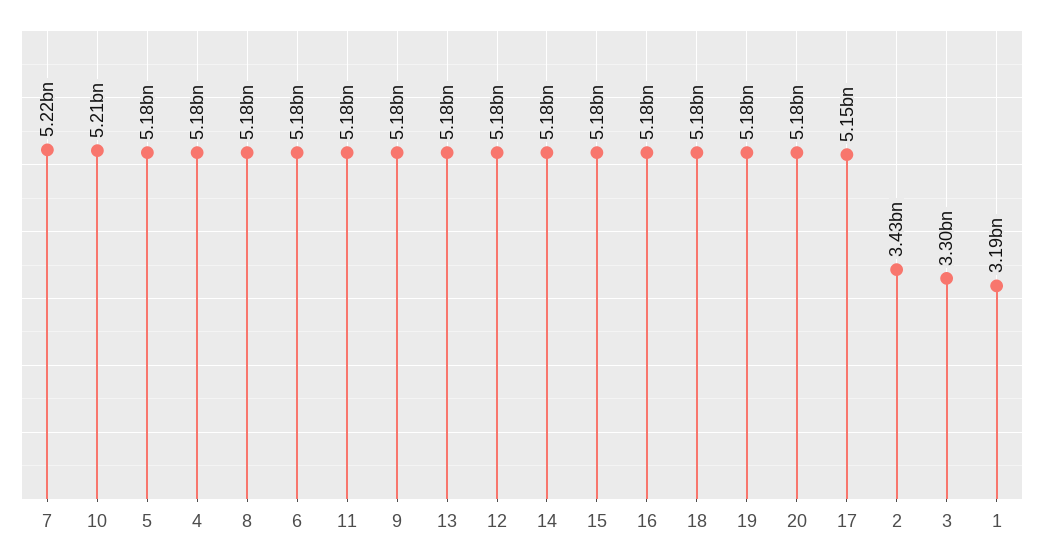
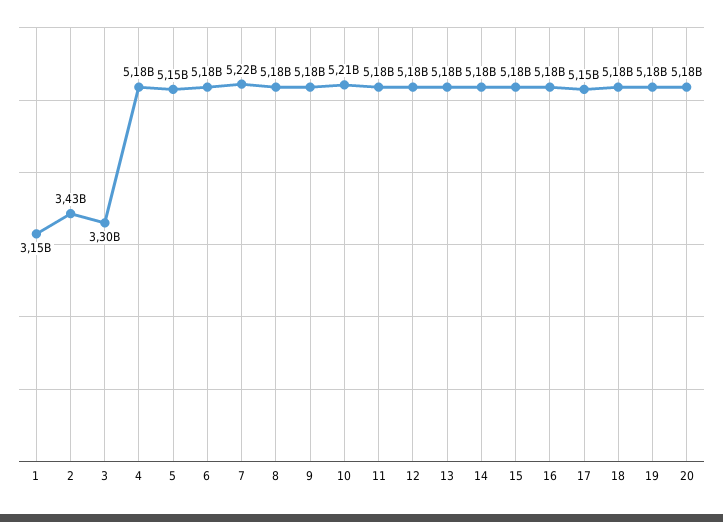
5: 5180000000 -> 5150000000
1: 3190000000 -> 3150000000

